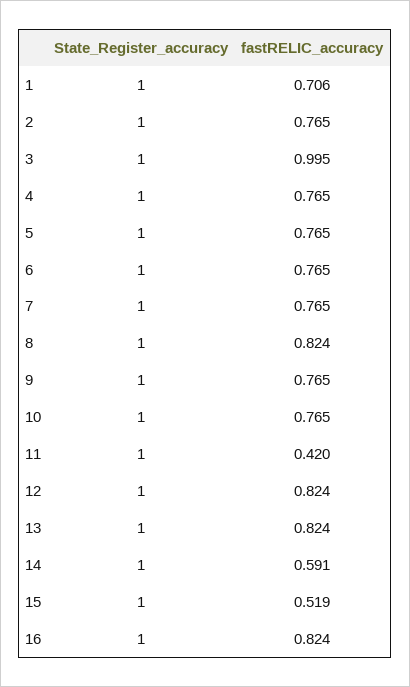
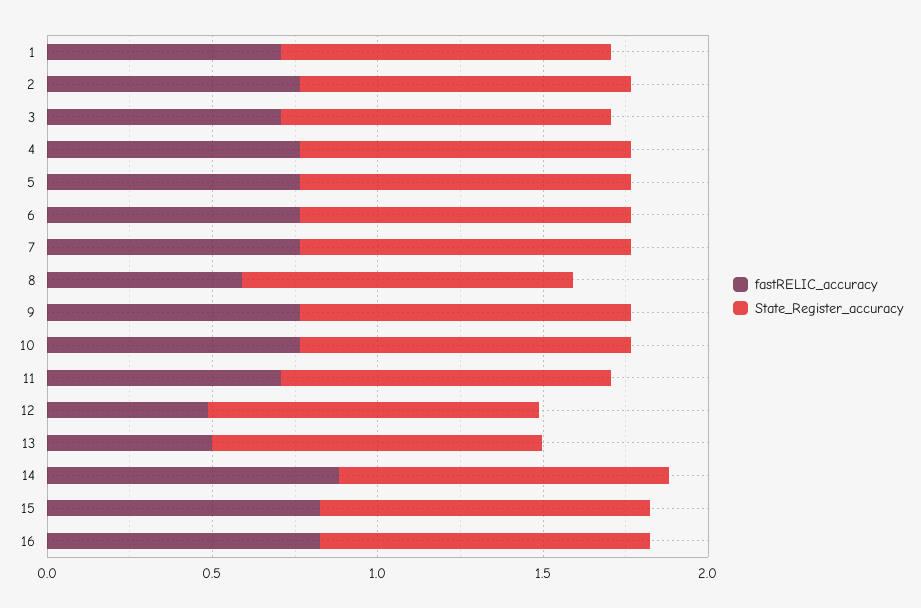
fastRELIC_accuracy, 3: 0.995 -> 0.7
fastRELIC_accuracy, 8: 0.824 -> 0.6
fastRELIC_accuracy, 11: 0.42 -> 0.7
fastRELIC_accuracy, 12: 0.824 -> 0.5
fastRELIC_accuracy, 13: 0.824 -> 0.5
fastRELIC_accuracy, 14: 0.591 -> 0.9
fastRELIC_accuracy, 15: 0.519 -> 0.8

